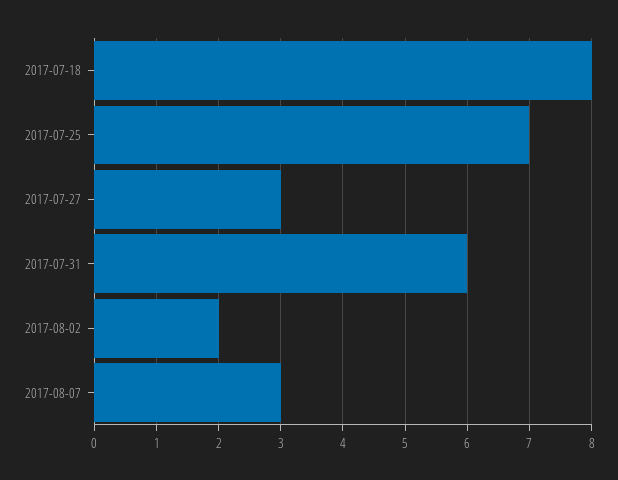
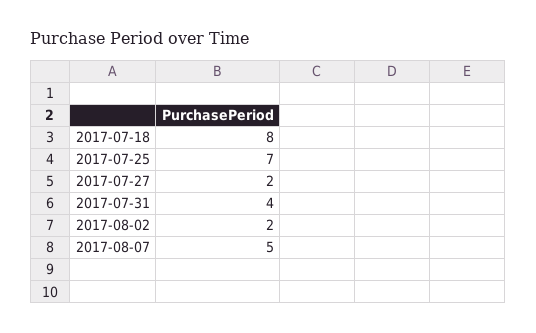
2017-07-27: 3 -> 2
2017-07-31: 6 -> 4
2017-08-07: 3 -> 5

